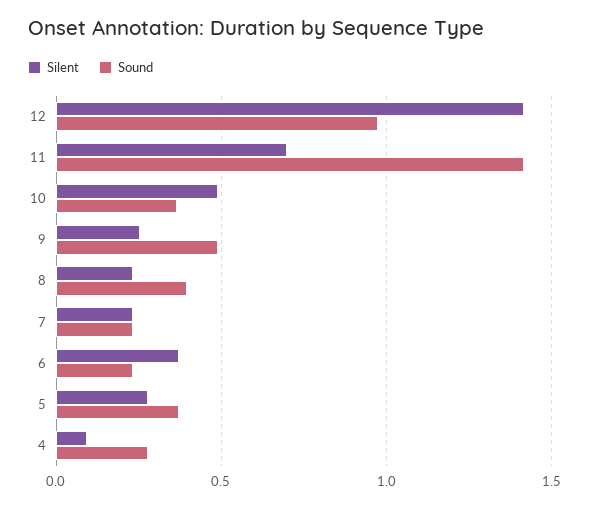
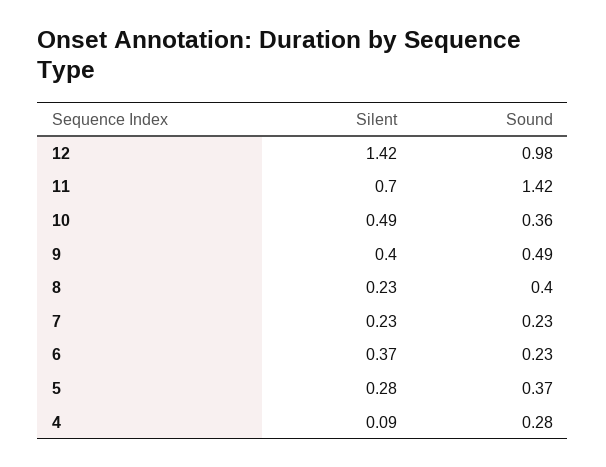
Silent, 9: 0.25 -> 0.4

